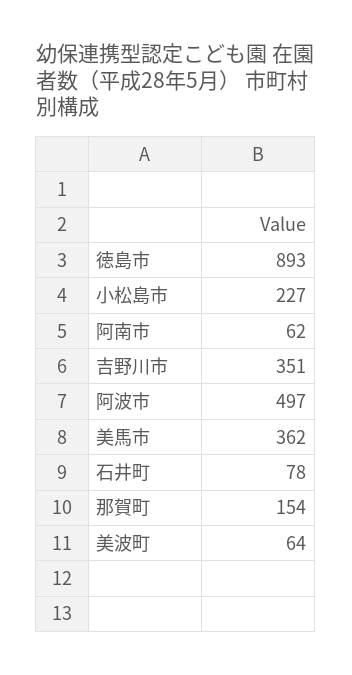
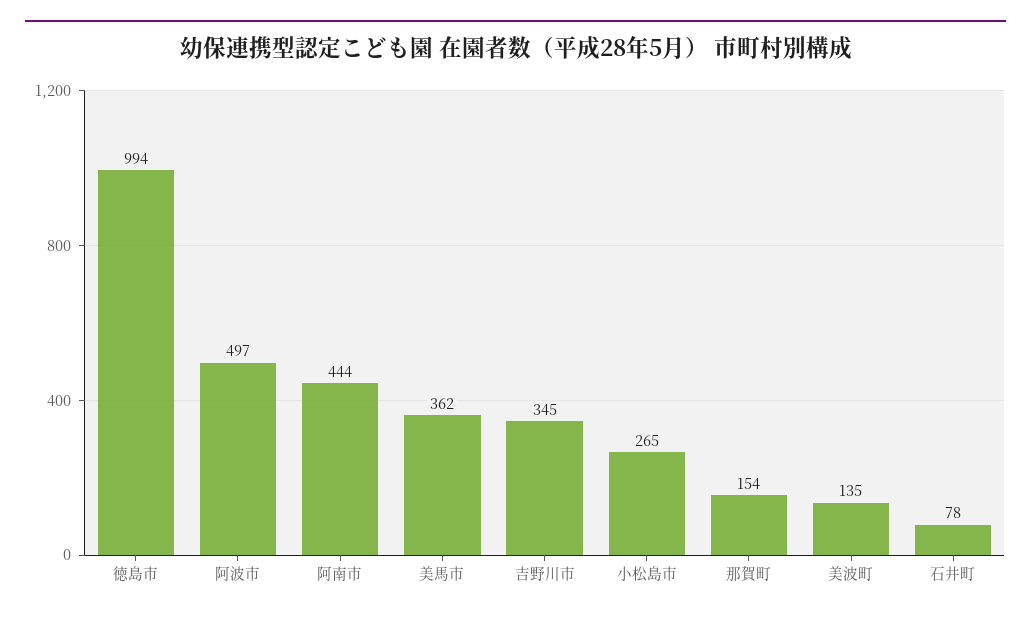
徳島市: 893 -> 994
小松島市: 227 -> 265
阿南市: 62 -> 444
吉野川市: 351 -> 345
美波町: 64 -> 135

